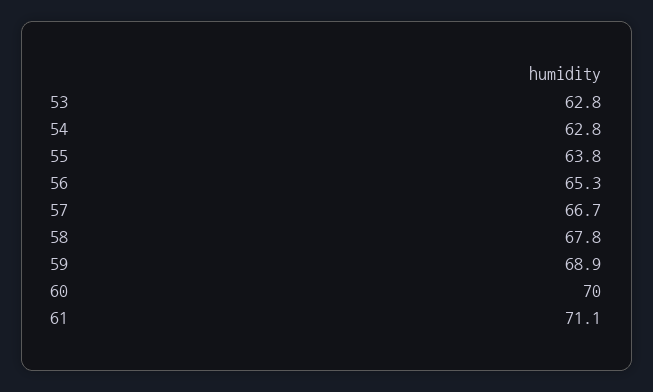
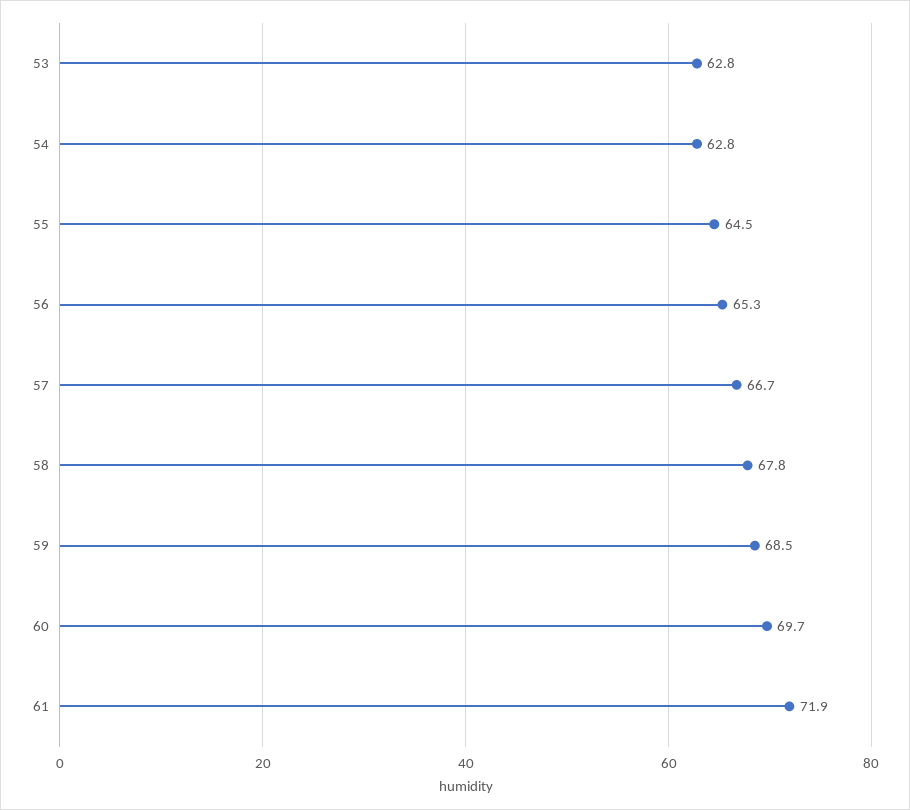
55: 63.8 -> 64.5
59: 68.9 -> 68.5
60: 70 -> 69.7
61: 71.1 -> 71.9

